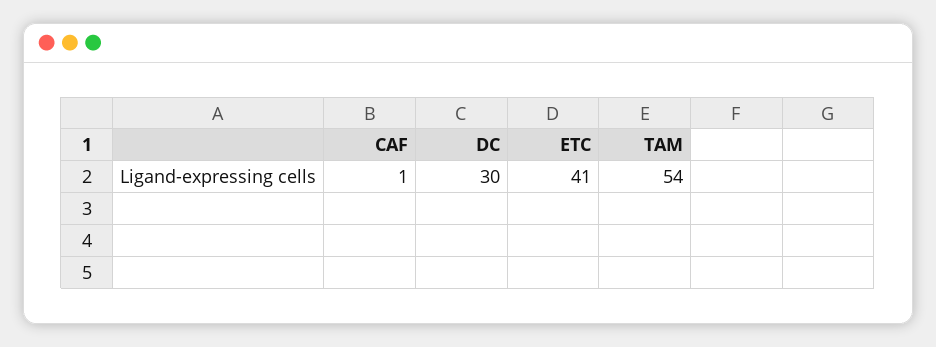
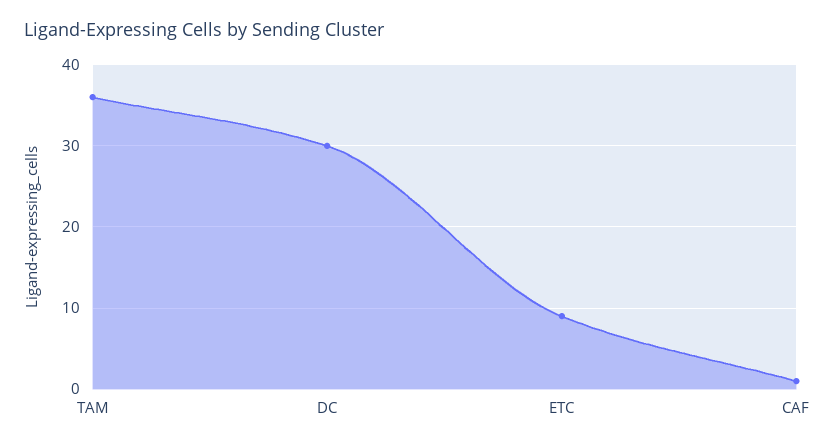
ETC: 41 -> 9
TAM: 54 -> 36

